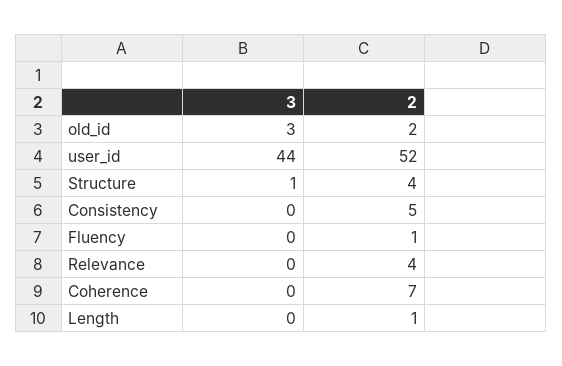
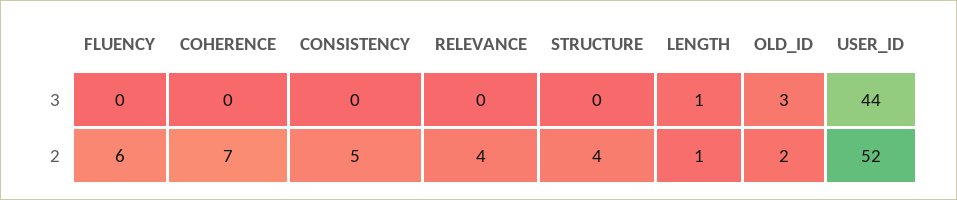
3, Structure: 1 -> 0
2, Fluency: 1 -> 6
3, Length: 0 -> 1

